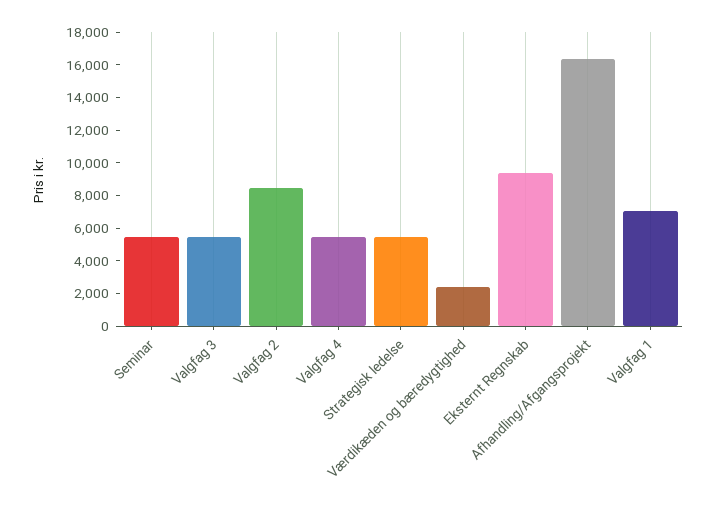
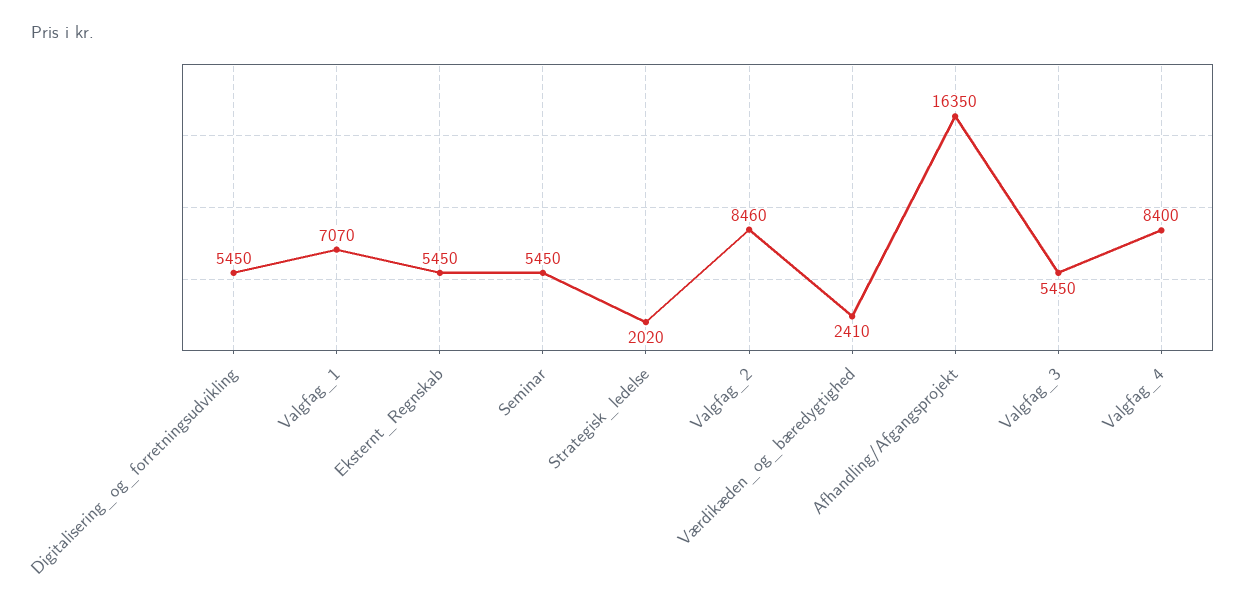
Valgfag 4: 5500 -> 8400
Strategisk ledelse: 5500 -> 2020
Eksternt Regnskab: 9500 -> 5450
Digitalisering_og_forretningsudvikling: none -> 5450

